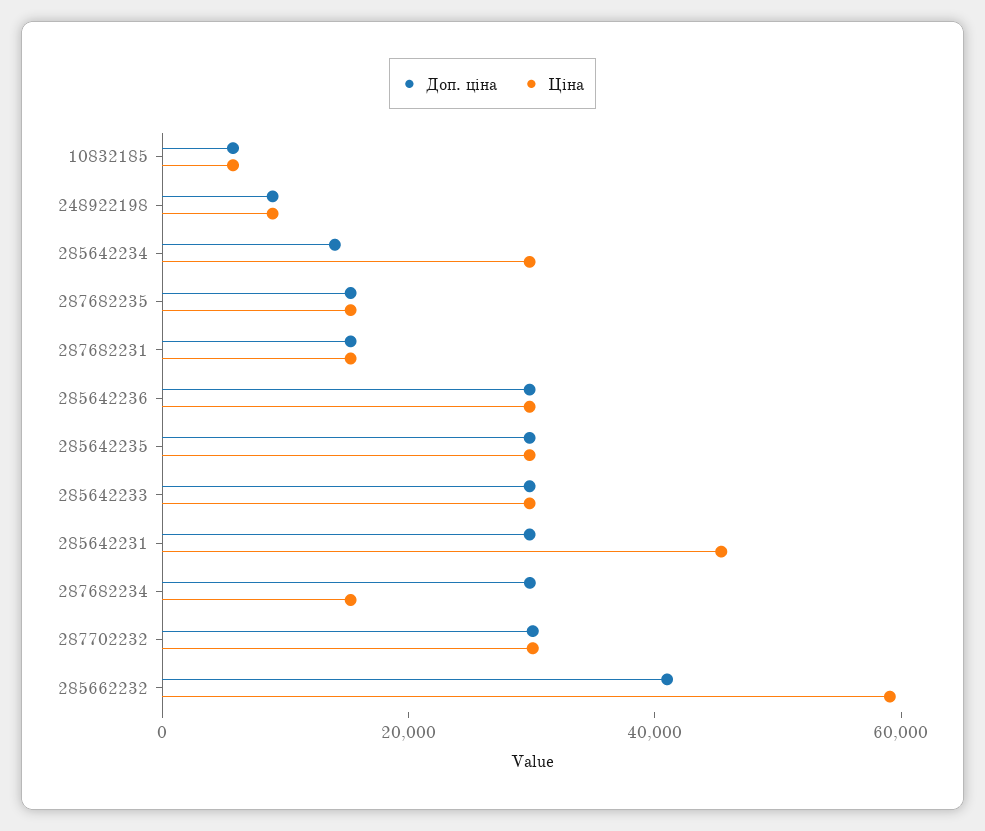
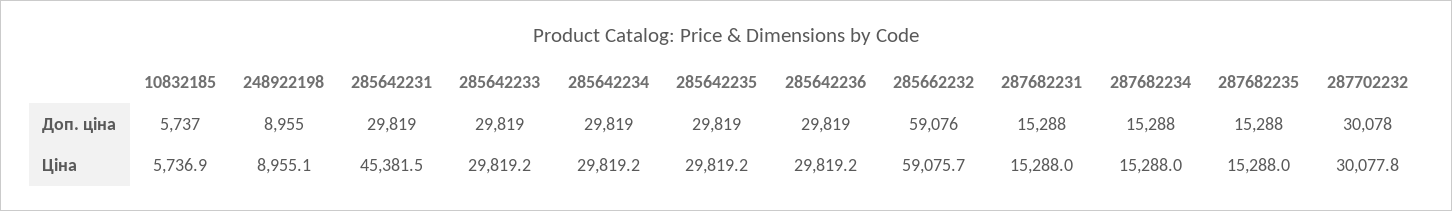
Доп. ціна, 285642234: 15000 -> 29819
Доп. ціна, 287682234: 30000 -> 15288
Доп. ціна, 285662232: 40000 -> 59076

